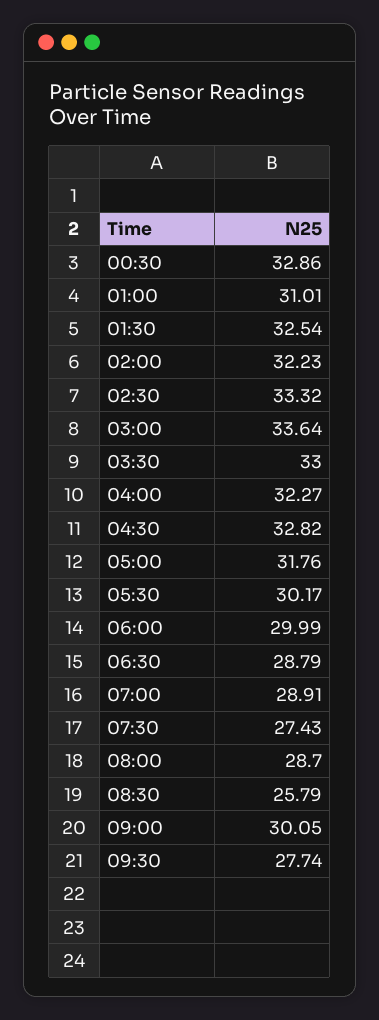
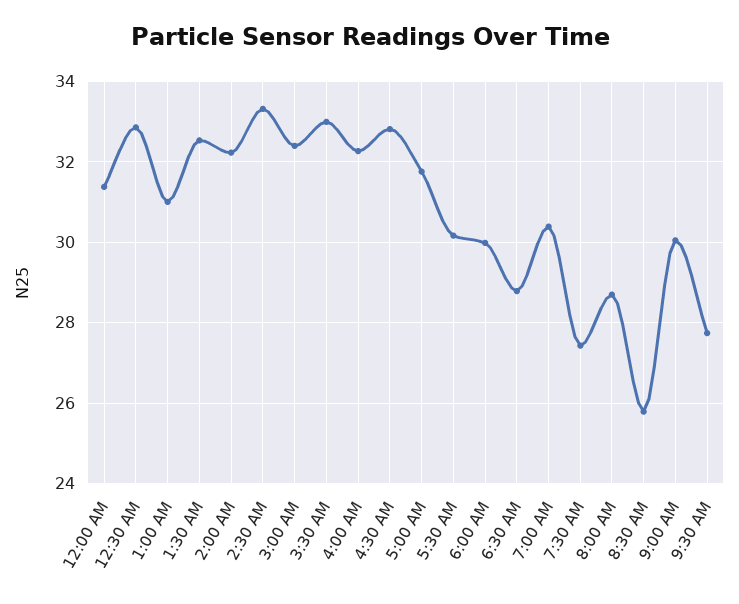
03:00: 33.64 -> 32.4
07:00: 28.91 -> 30.4
12:00 AM: none -> 31.4

